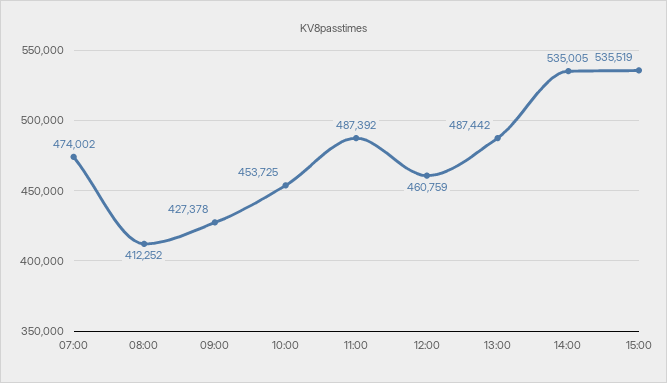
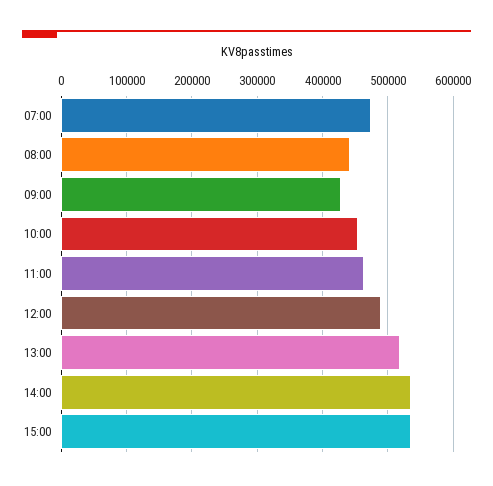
08:00: 412252 -> 440000
11:00: 487392 -> 460000
12:00: 460759 -> 490000
13:00: 487442 -> 520000

